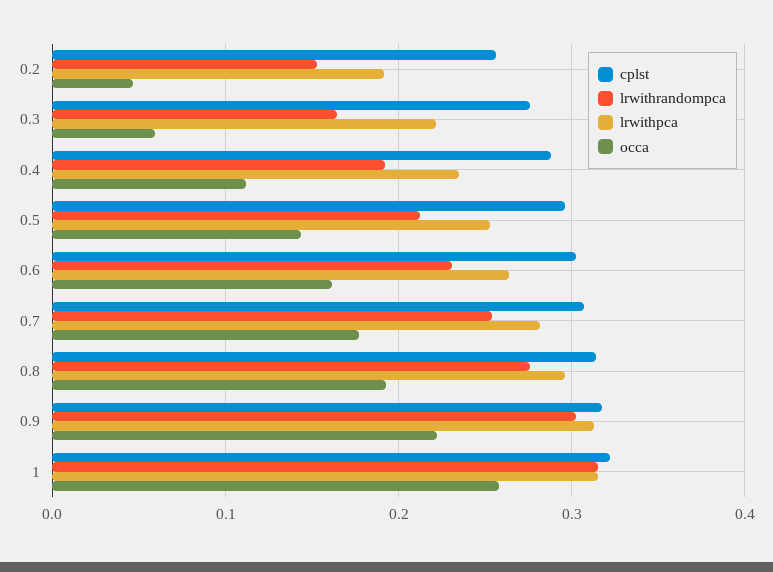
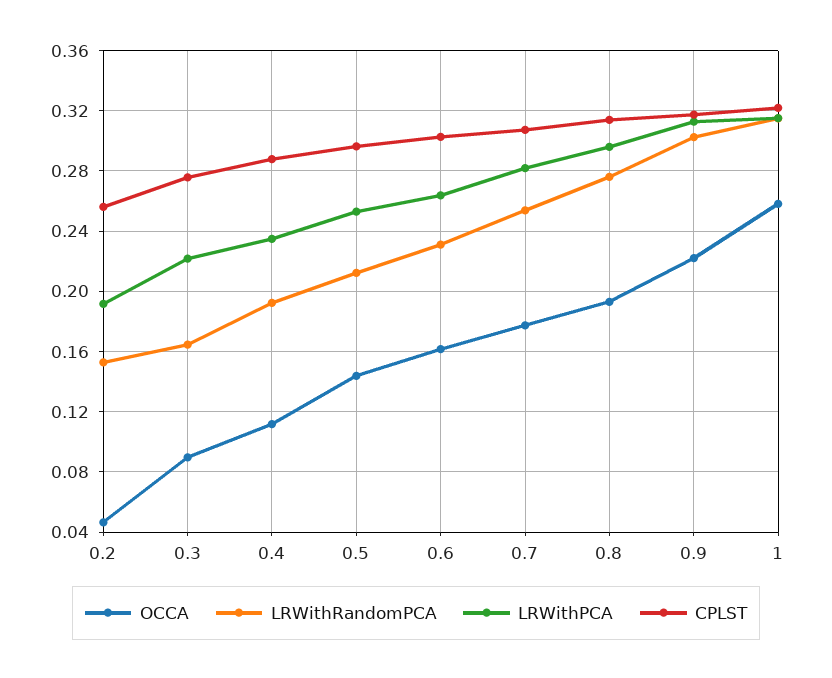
occa, 0.3: 0.06 -> 0.09

